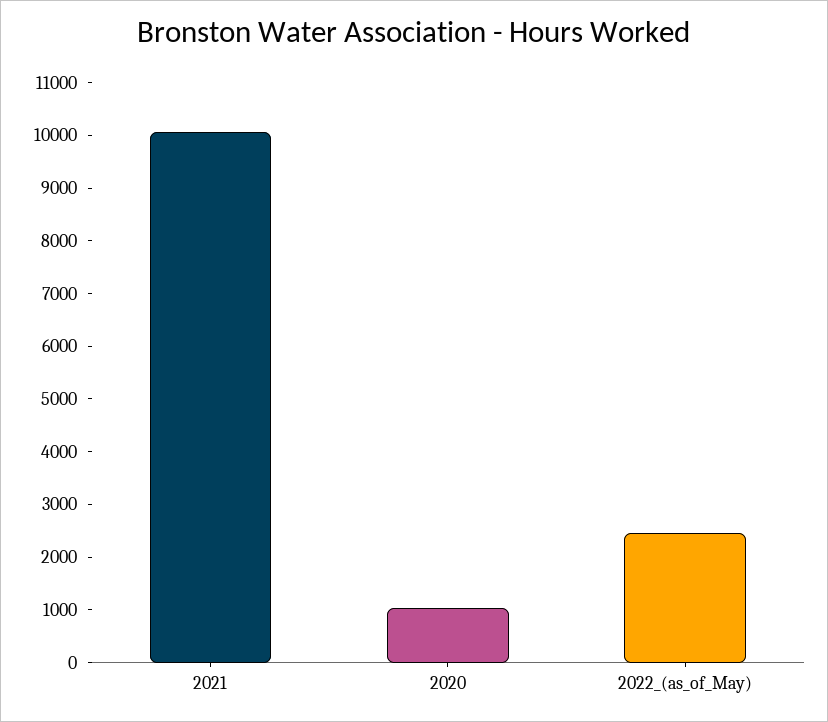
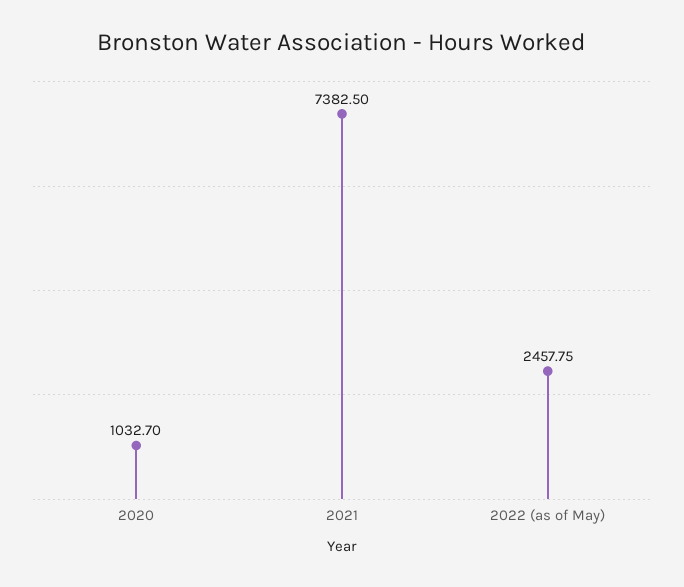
2021: 10000 -> 7382.5

